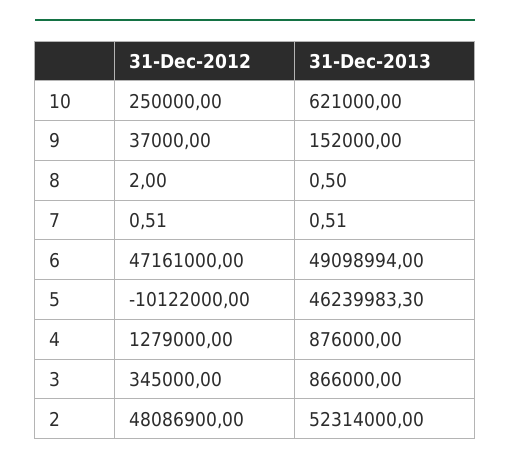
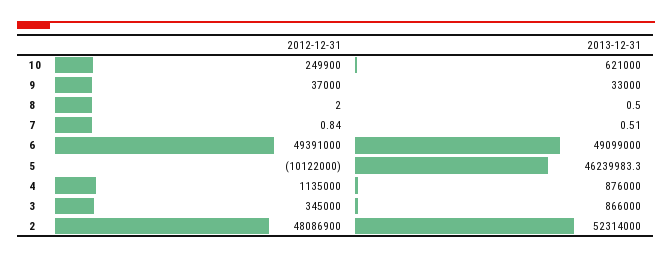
31-Dec-2012, 10: 250000 -> 249900
31-Dec-2013, 9: 152000 -> 33000
31-Dec-2012, 7: 0.51 -> 0.84
31-Dec-2012, 6: 47161000 -> 49391000
31-Dec-2013, 6: 49098994 -> 49099000
31-Dec-2012, 4: 1279000 -> 1135000

